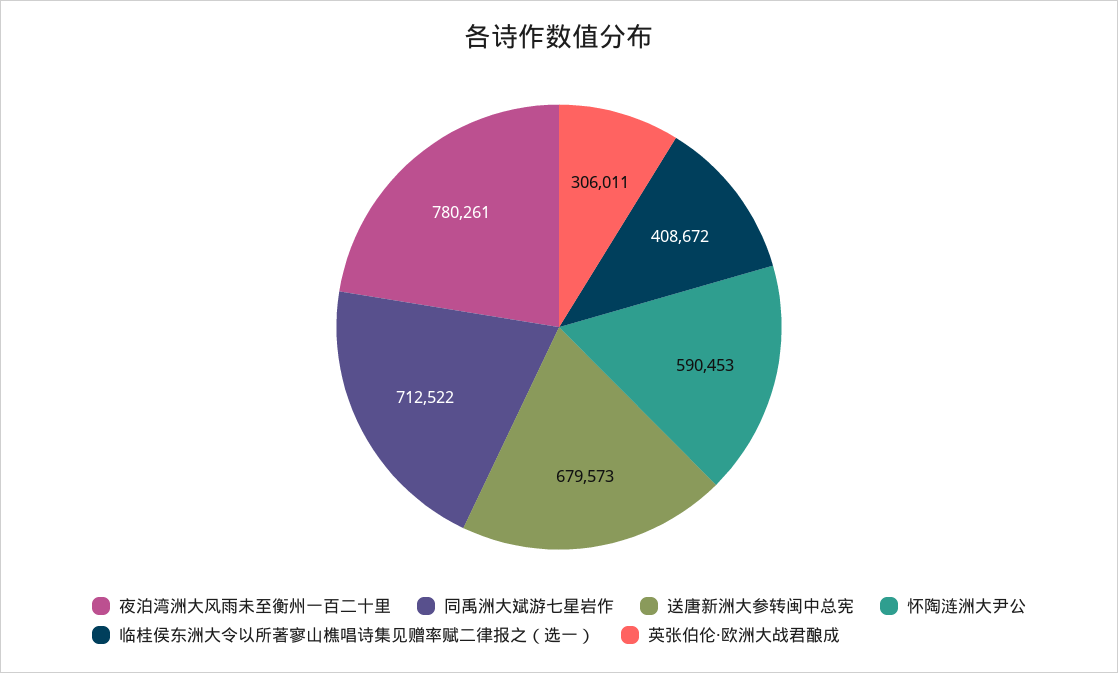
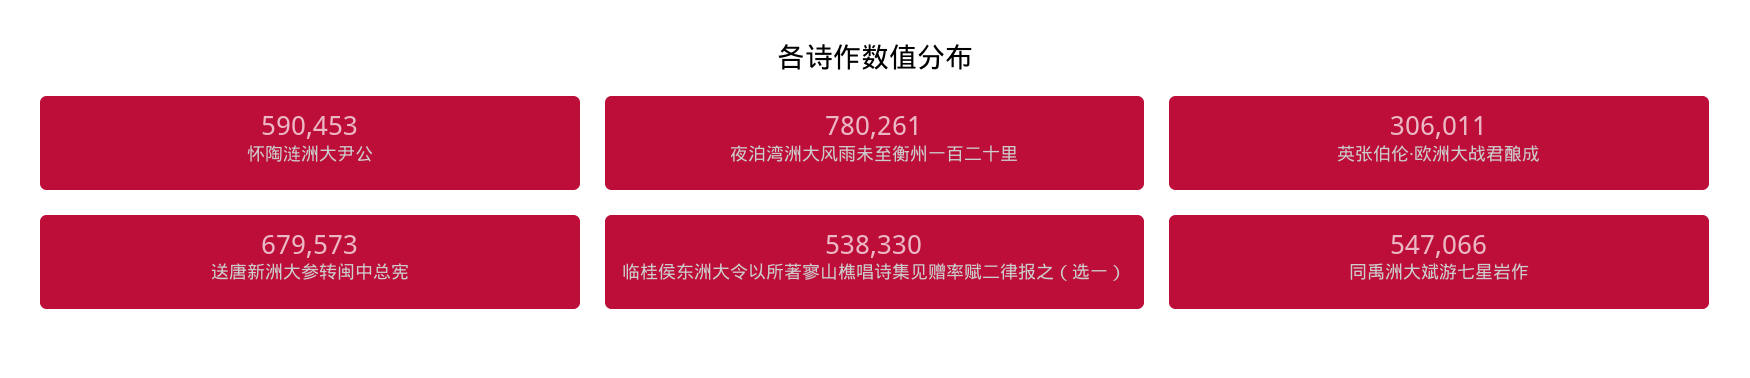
同禹洲大斌游七星岩作: 712522 -> 547066
临桂侯东洲大令以所著寥山樵唱诗集见赠率赋二律报之（选一）: 408672 -> 538330

